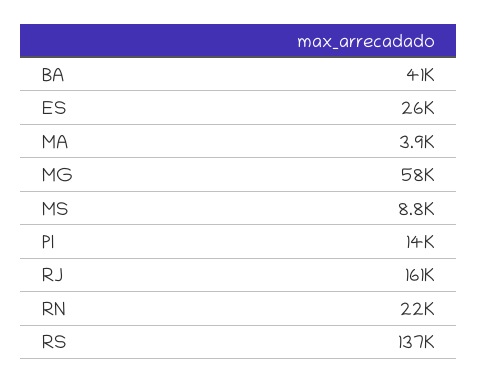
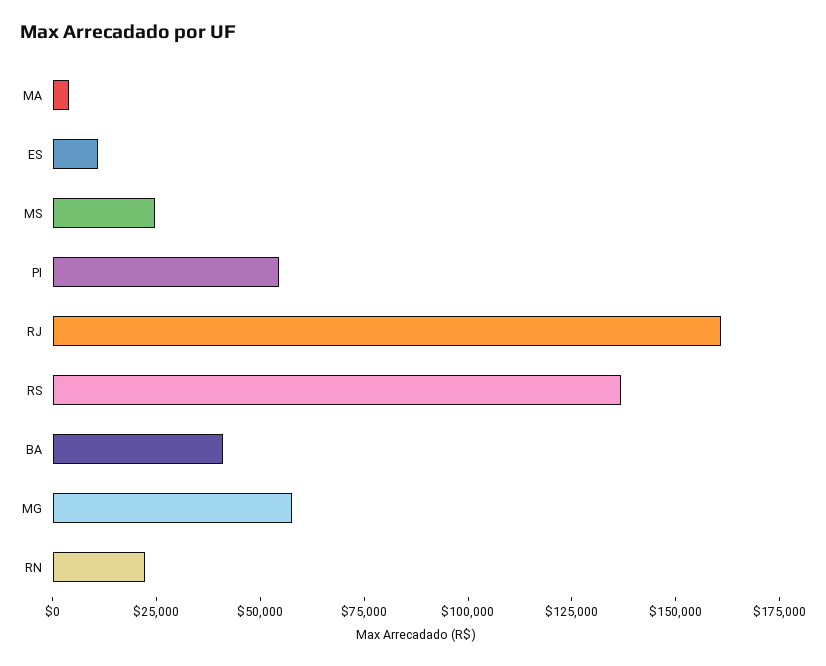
ES: 26000 -> 10000
MS: 8800 -> 25000
PI: 14000 -> 55000

